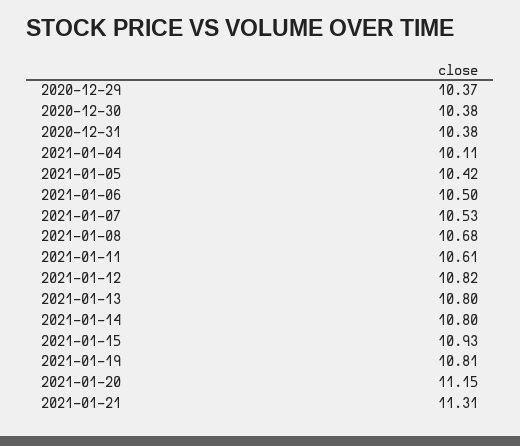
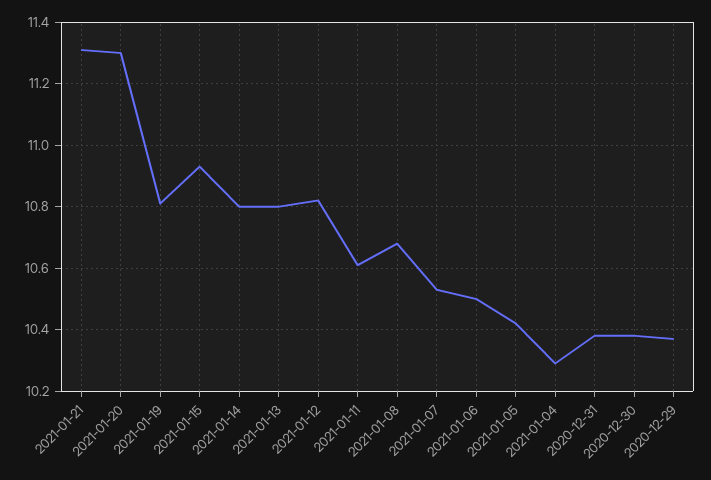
2021-01-04: 10.11 -> 10.3
2021-01-20: 11.15 -> 11.3

